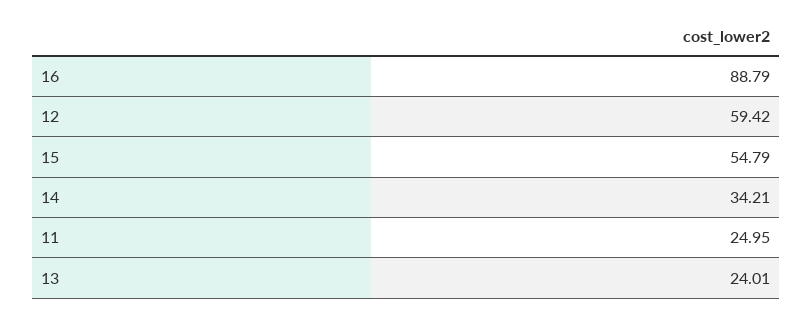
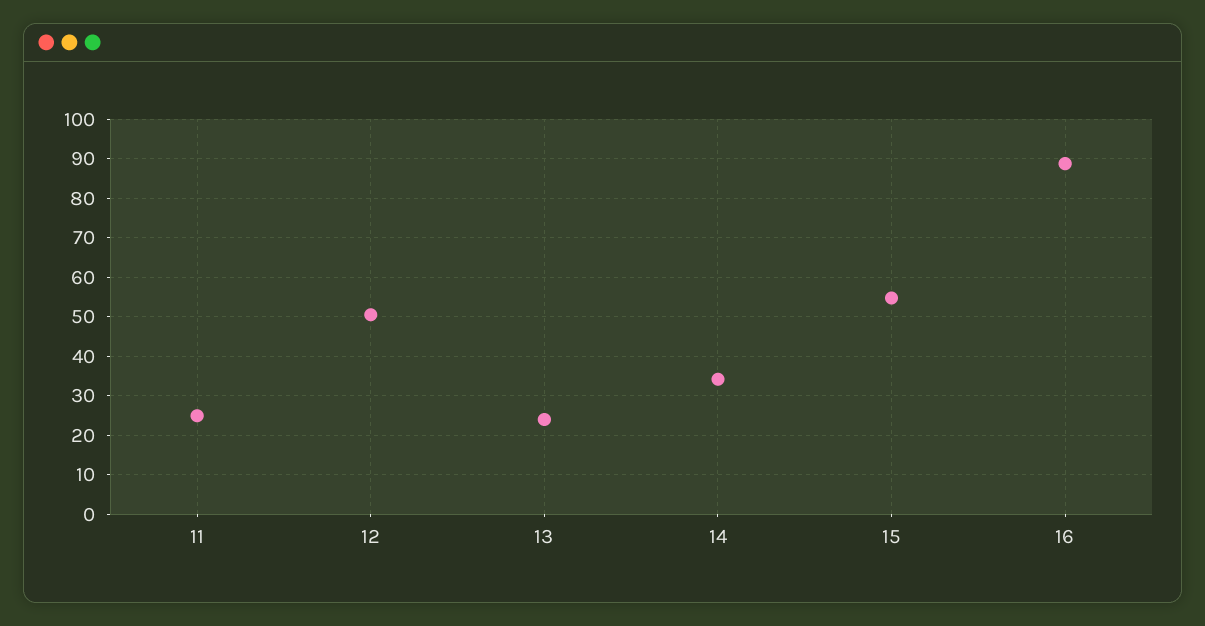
12: 59.42 -> 50

